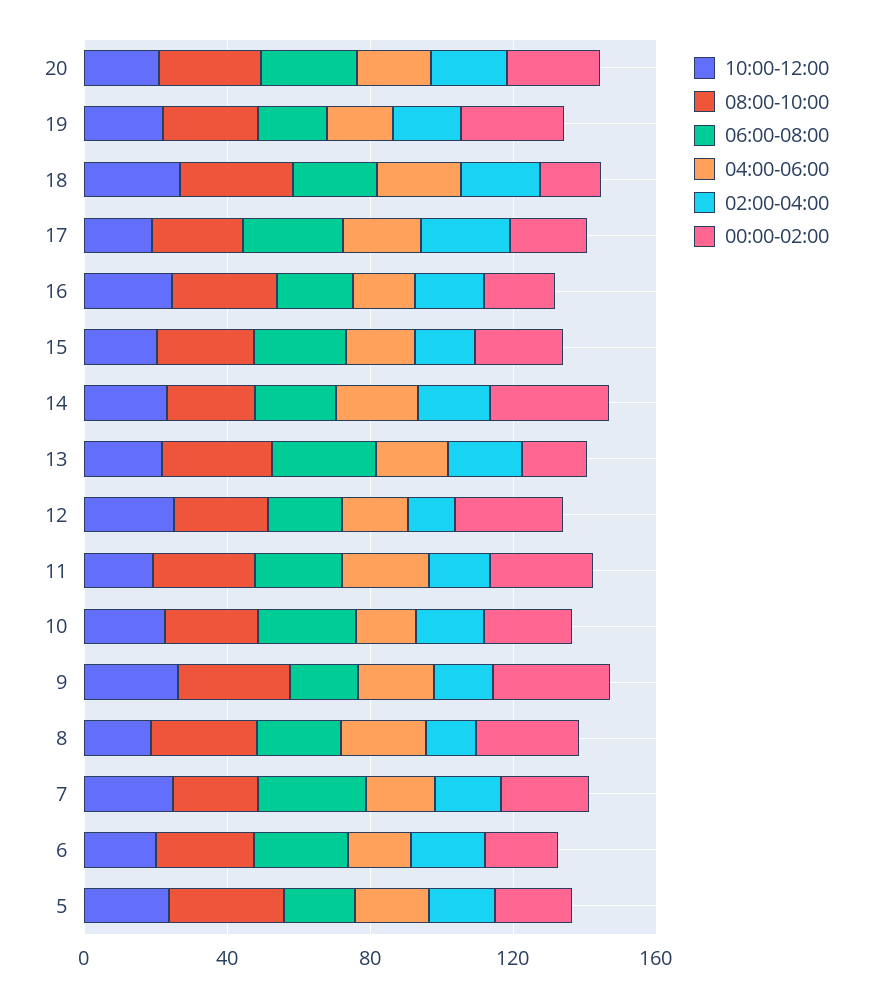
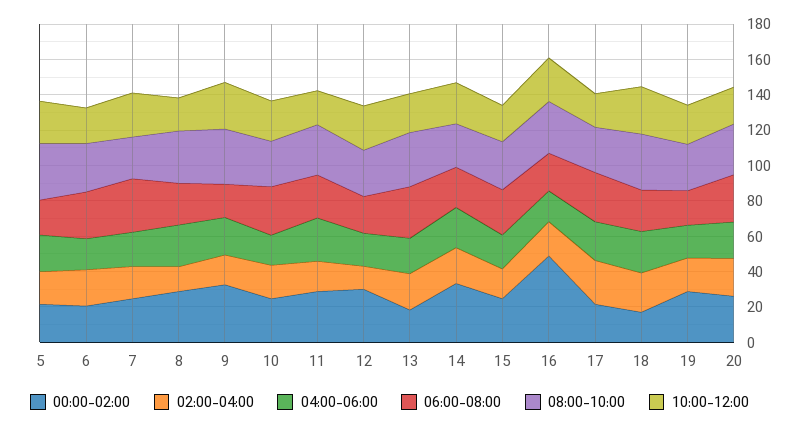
00:00-02:00, 16: 20 -> 50

